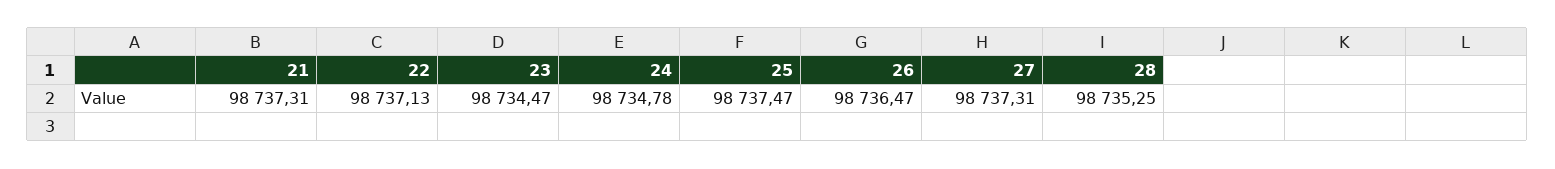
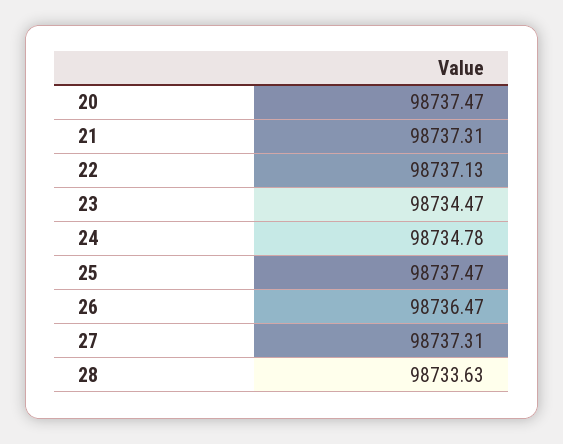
28: 98735.25 -> 98733.63
20: none -> 98737.47

